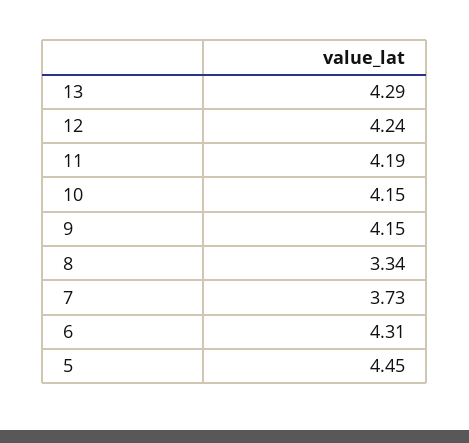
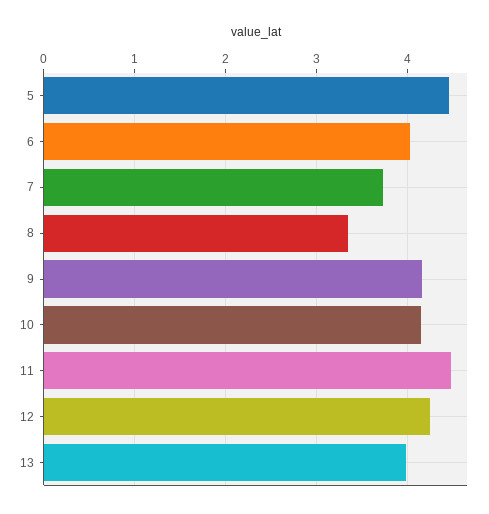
13: 4.29 -> 4
11: 4.19 -> 4.5
6: 4.31 -> 4

